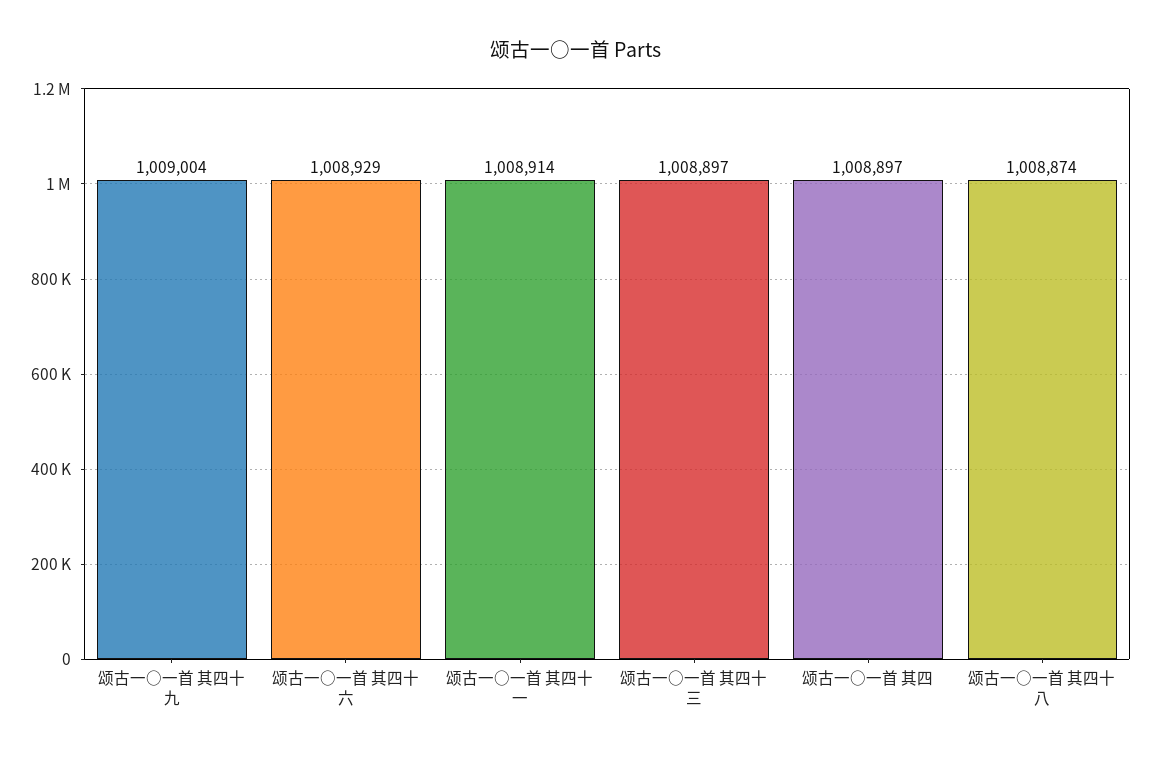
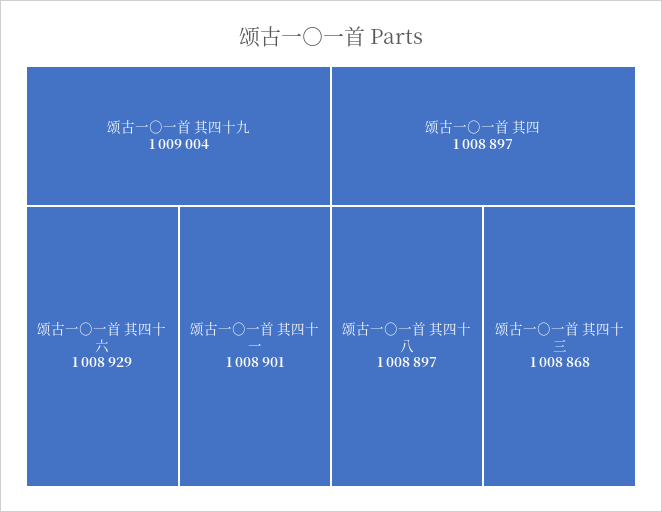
颂古一○一首 其四十一: 1008914 -> 1008901
颂古一○一首 其四十三: 1008897 -> 1008868
颂古一○一首 其四十八: 1008874 -> 1008897

